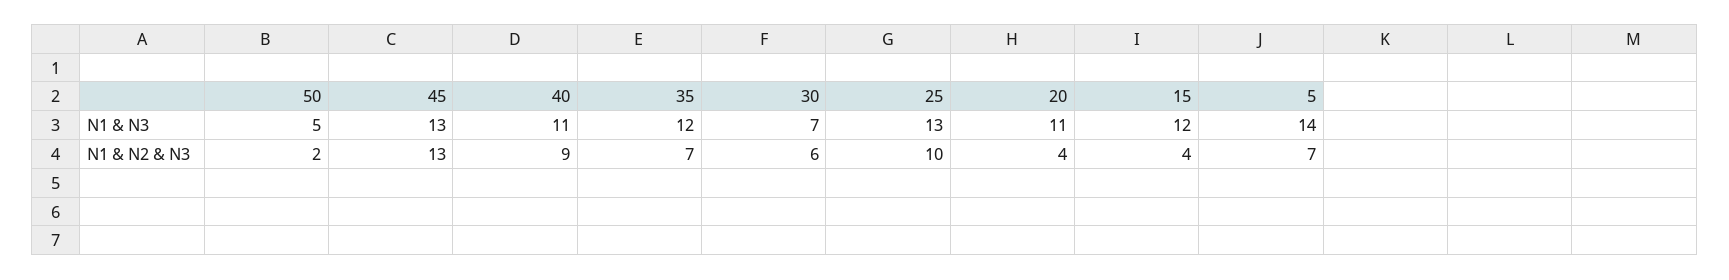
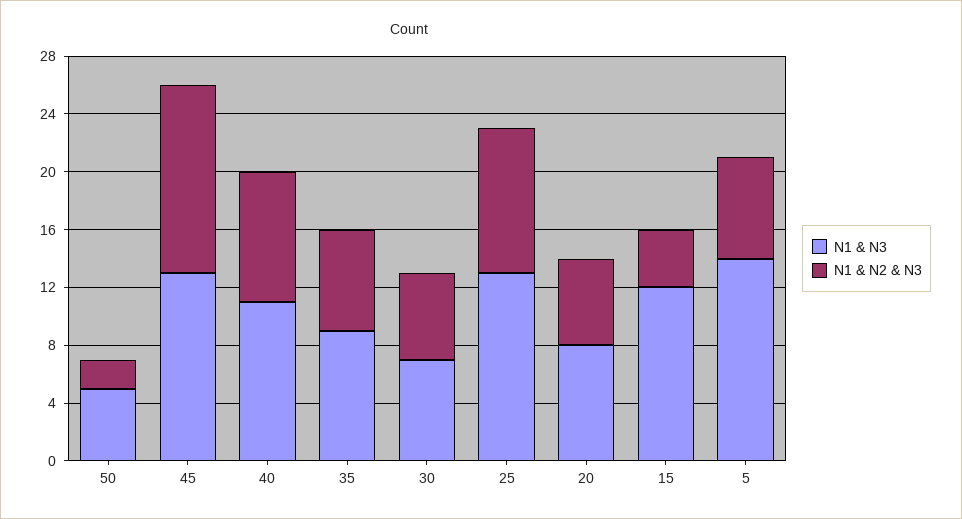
N1 & N3, 35: 12 -> 9
N1 & N3, 20: 11 -> 8
N1 & N2 & N3, 20: 4 -> 6

